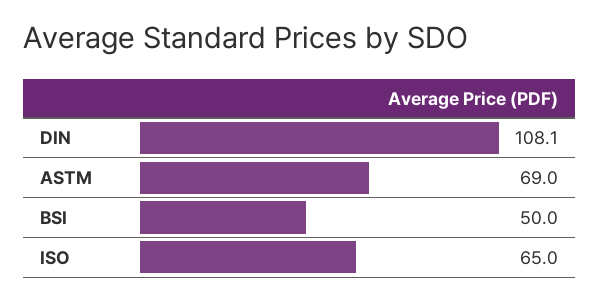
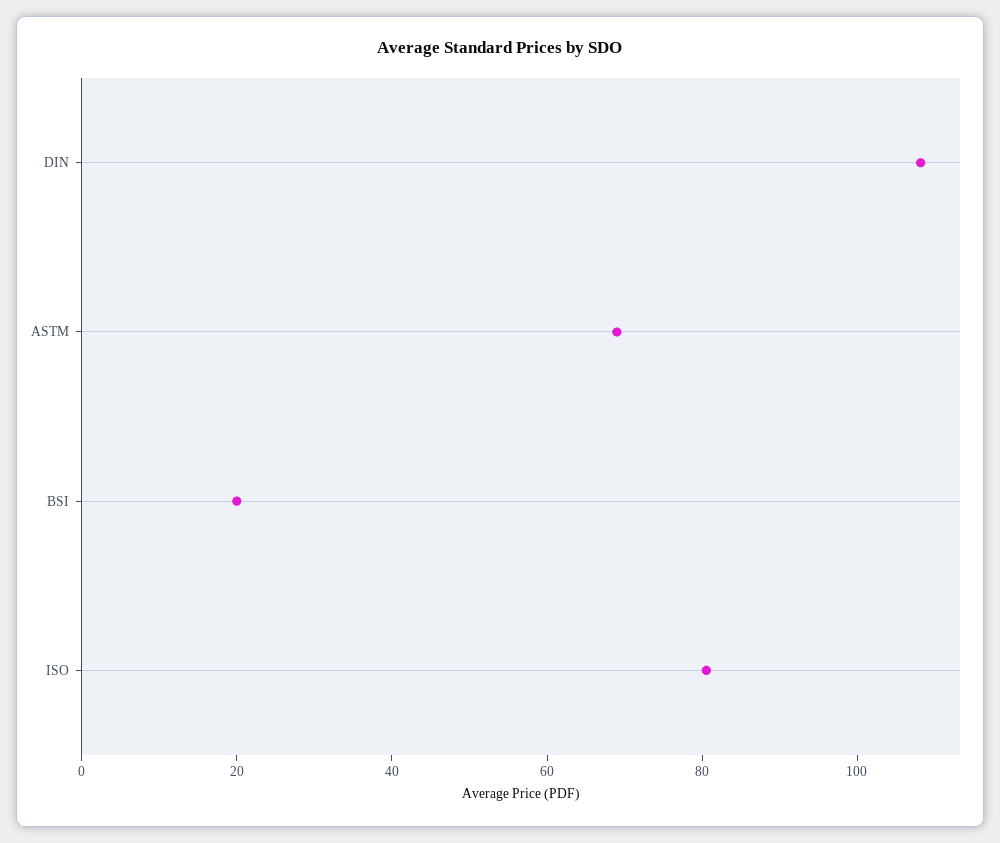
BSI: 50 -> 20
ISO: 65 -> 80

